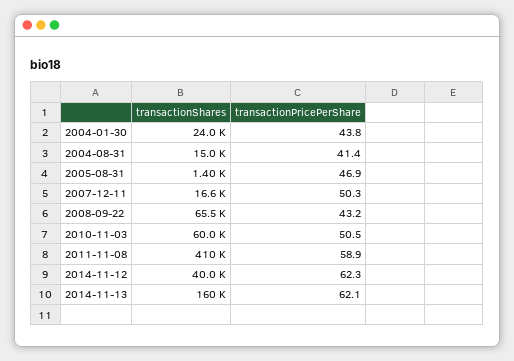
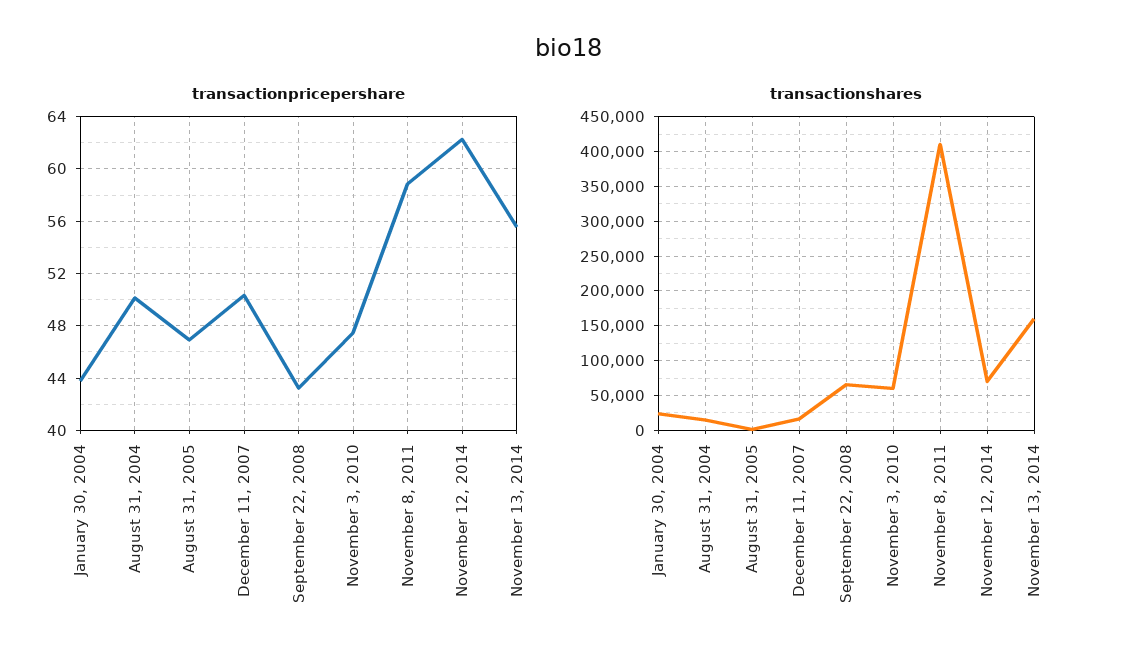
transactionPricePerShare, 2004-08-31: 41.4 -> 50
transactionPricePerShare, 2010-11-03: 50.5 -> 47.5
transactionShares, 2014-11-12: 40000 -> 70000
transactionPricePerShare, 2014-11-13: 62.1 -> 55.5

